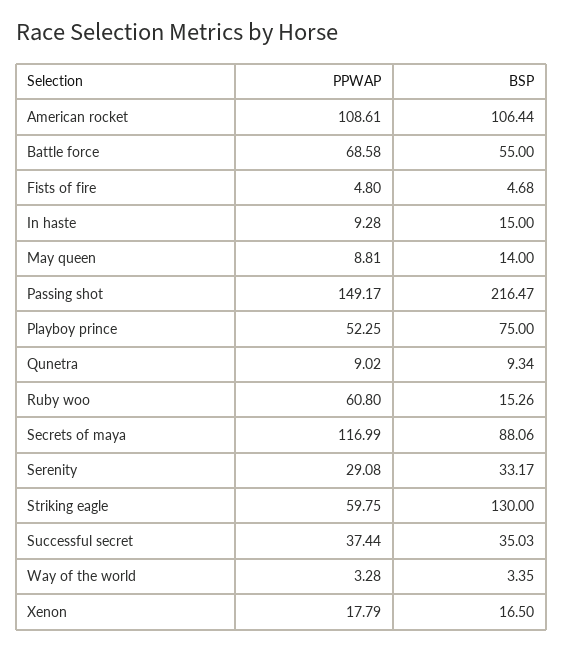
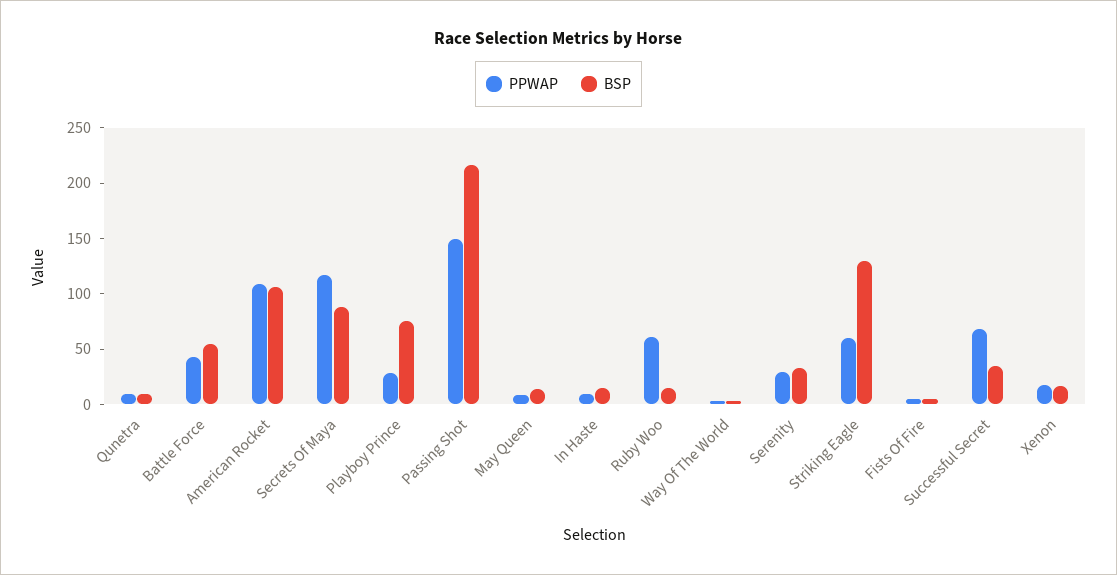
PPWAP, Battle force: 68.58 -> 40
PPWAP, Playboy prince: 52.25 -> 30
PPWAP, Successful secret: 37.44 -> 70

